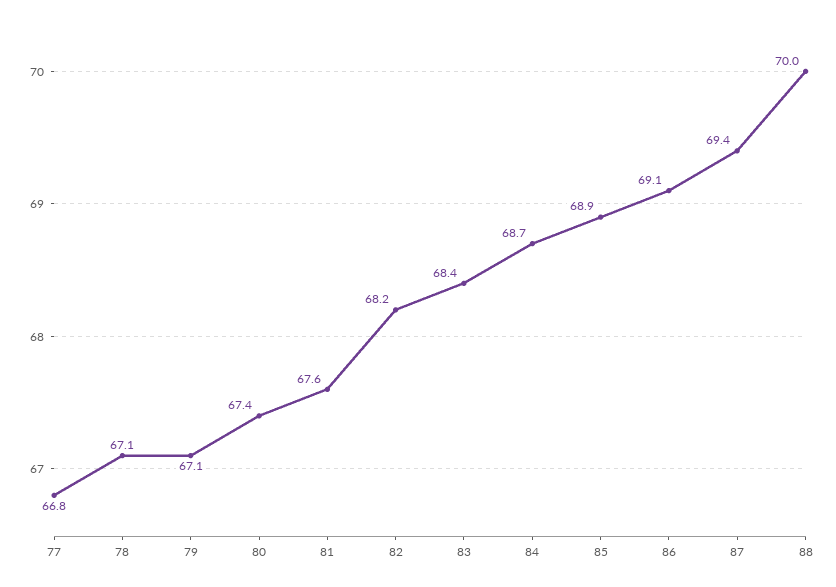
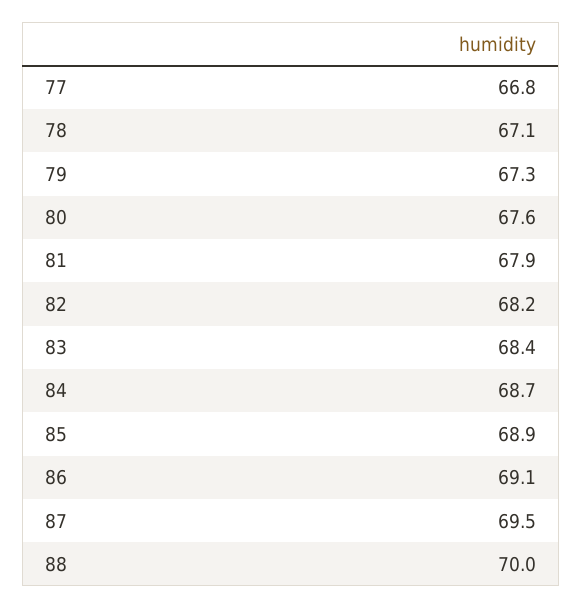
79: 67.1 -> 67.3
80: 67.4 -> 67.6
81: 67.6 -> 67.9
87: 69.4 -> 69.5

